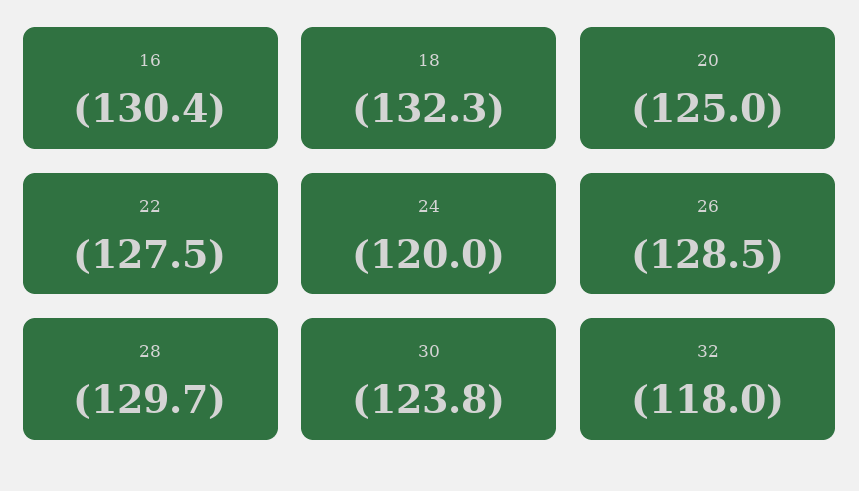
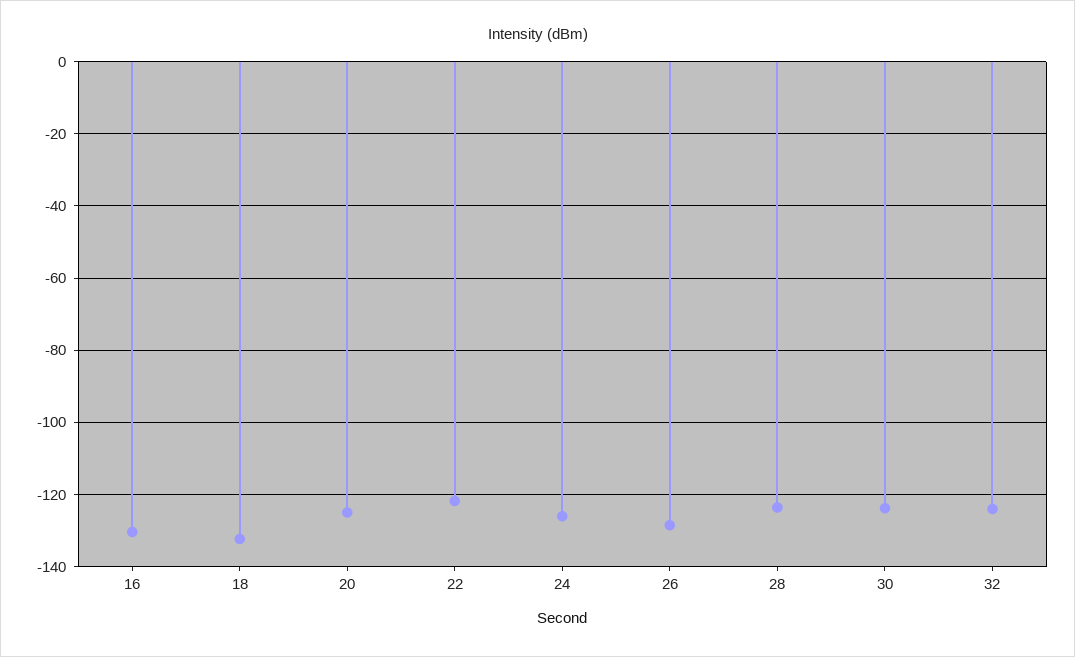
22: -127.5 -> -122
24: -120 -> -126
28: -129.7 -> -124
32: -118 -> -124

